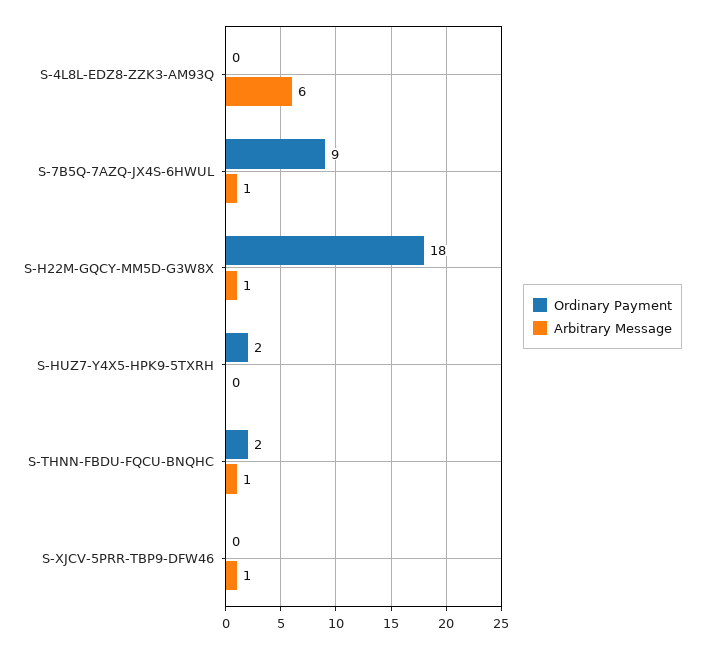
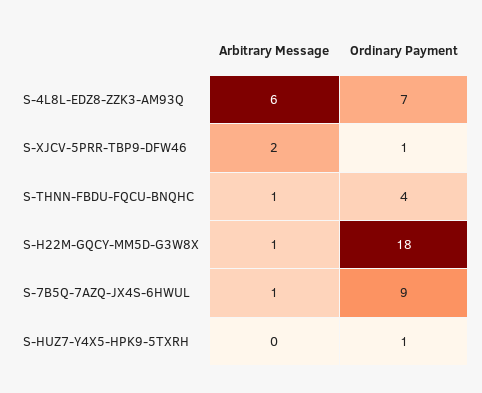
Ordinary Payment, S-4L8L-EDZ8-ZZK3-AM93Q: 0 -> 7
Ordinary Payment, S-HUZ7-Y4X5-HPK9-5TXRH: 2 -> 1
Ordinary Payment, S-THNN-FBDU-FQCU-BNQHC: 2 -> 4
Ordinary Payment, S-XJCV-5PRR-TBP9-DFW46: 0 -> 1
Arbitrary Message, S-XJCV-5PRR-TBP9-DFW46: 1 -> 2

